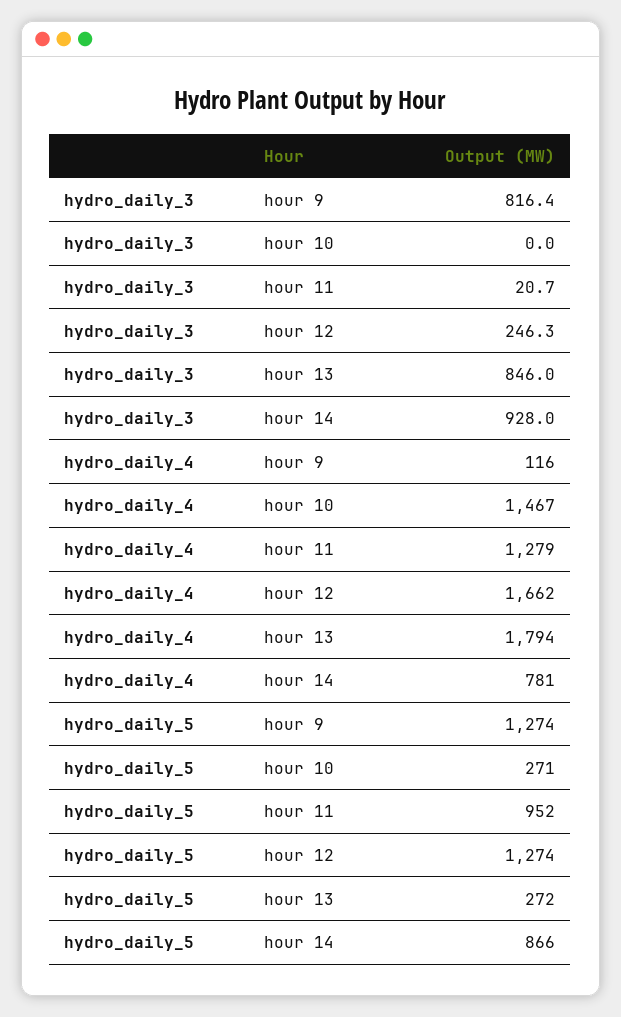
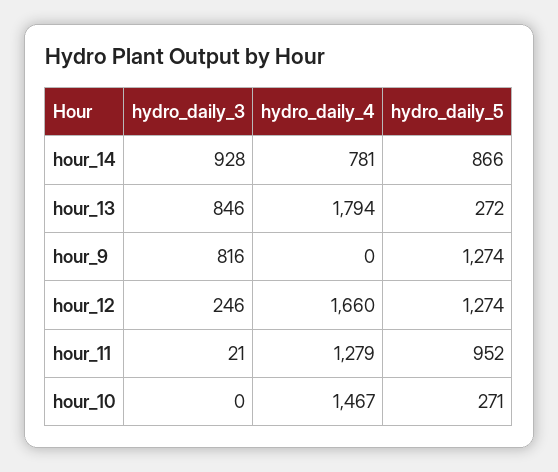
hydro_daily_4, hour 9: 116 -> 0
hydro_daily_4, hour 12: 1662 -> 1660

